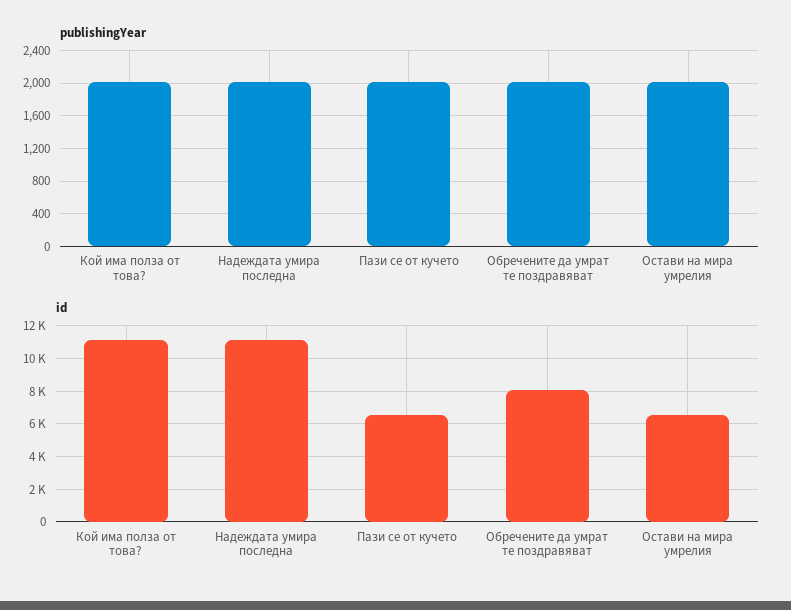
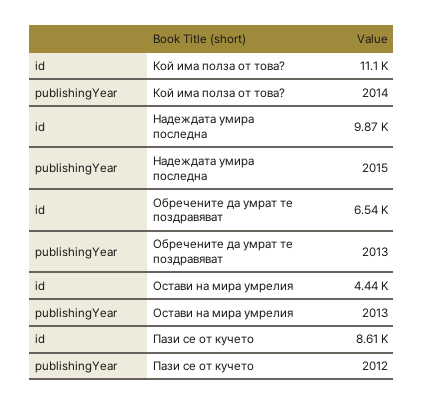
id, Надеждата умира последна: 11000 -> 9870
id, Пази се от кучето: 6500 -> 8610
id, Обречените да умрат те поздравяват: 8000 -> 6540
id, Остави на мира умрелия: 6500 -> 4440

